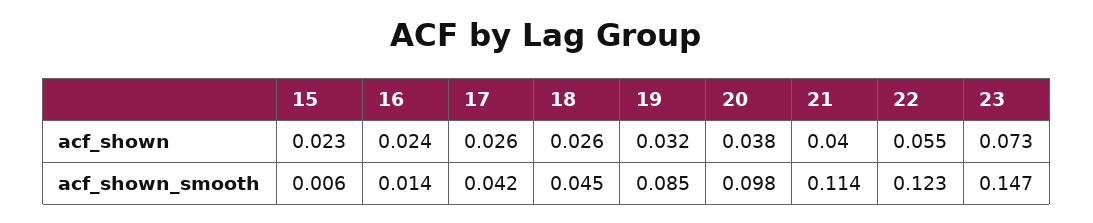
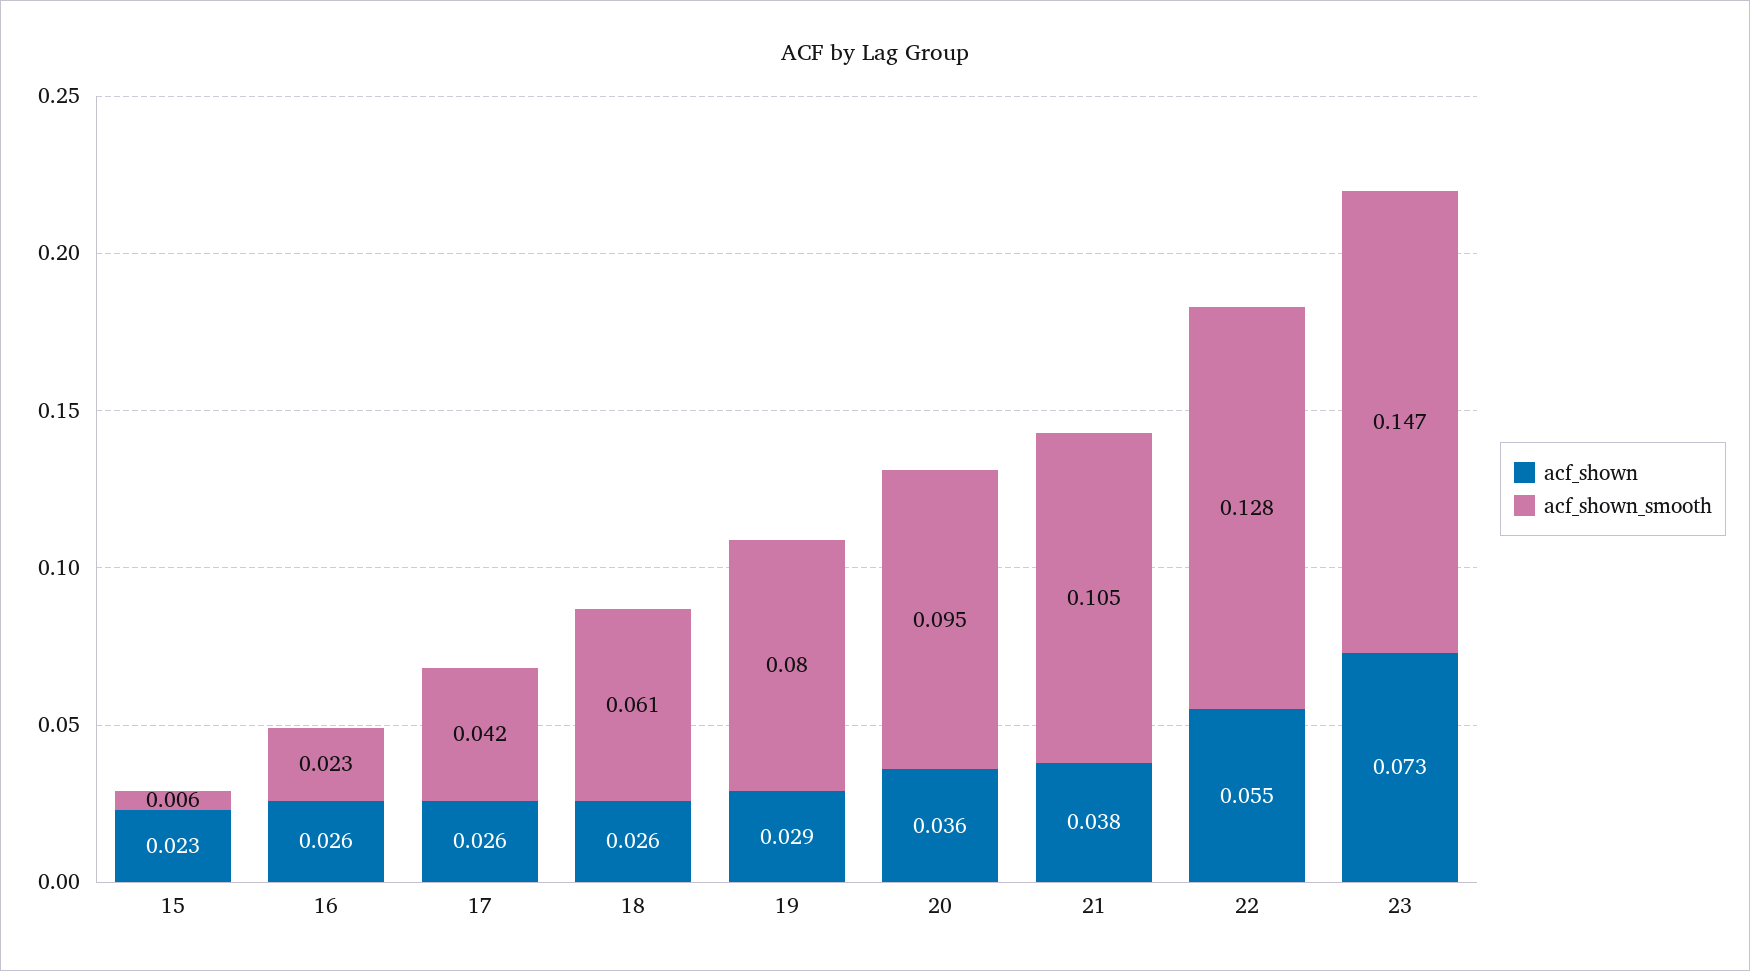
acf_shown, 16: 0.024 -> 0.026
acf_shown, 19: 0.032 -> 0.029
acf_shown, 20: 0.038 -> 0.036
acf_shown, 21: 0.04 -> 0.038
acf_shown_smooth, 16: 0.014 -> 0.023
acf_shown_smooth, 18: 0.045 -> 0.061
acf_shown_smooth, 19: 0.085 -> 0.08
acf_shown_smooth, 20: 0.098 -> 0.095
acf_shown_smooth, 21: 0.114 -> 0.105
acf_shown_smooth, 22: 0.123 -> 0.128

